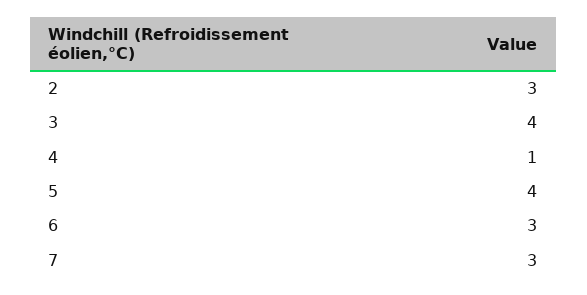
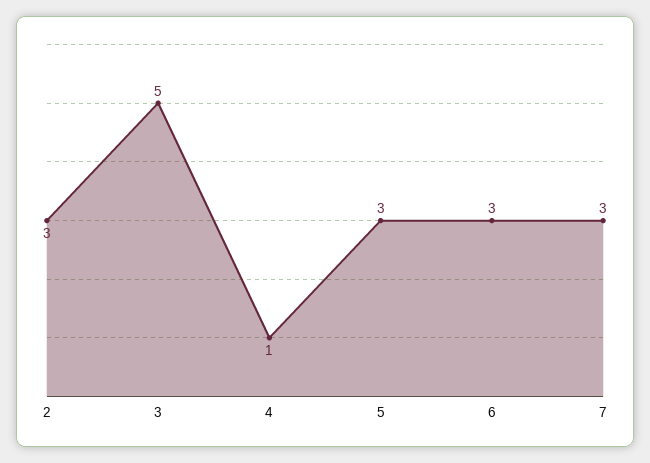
3: 4 -> 5
5: 4 -> 3

